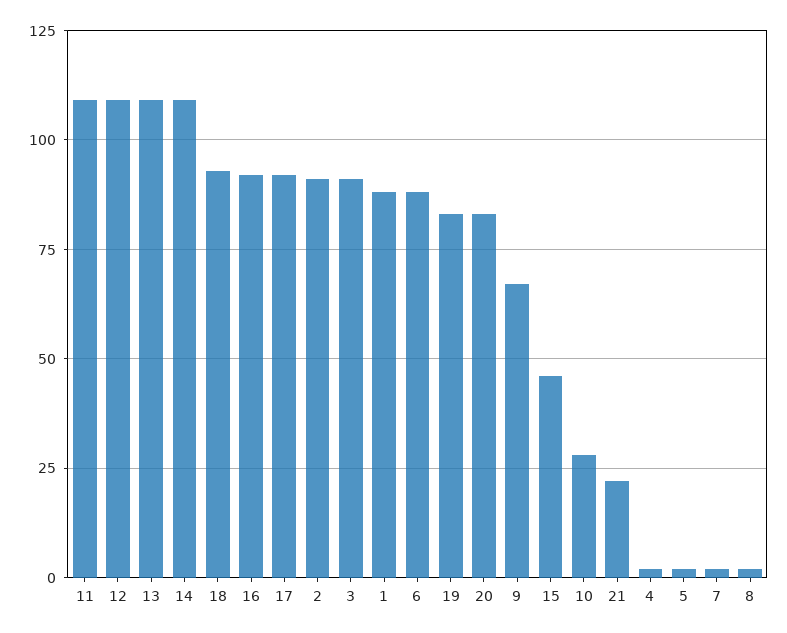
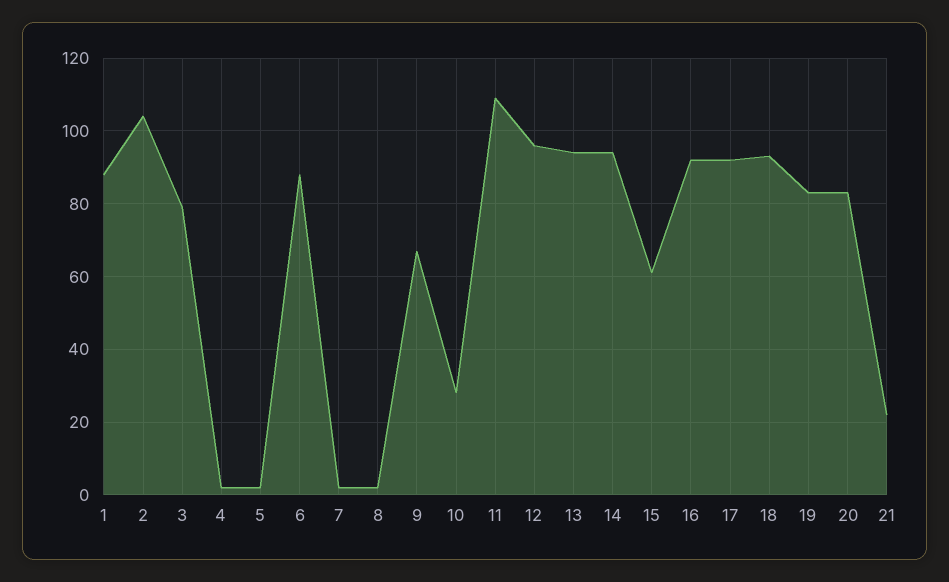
12: 110 -> 95
13: 110 -> 95
14: 110 -> 95
2: 90 -> 105
3: 90 -> 80
15: 45 -> 60

